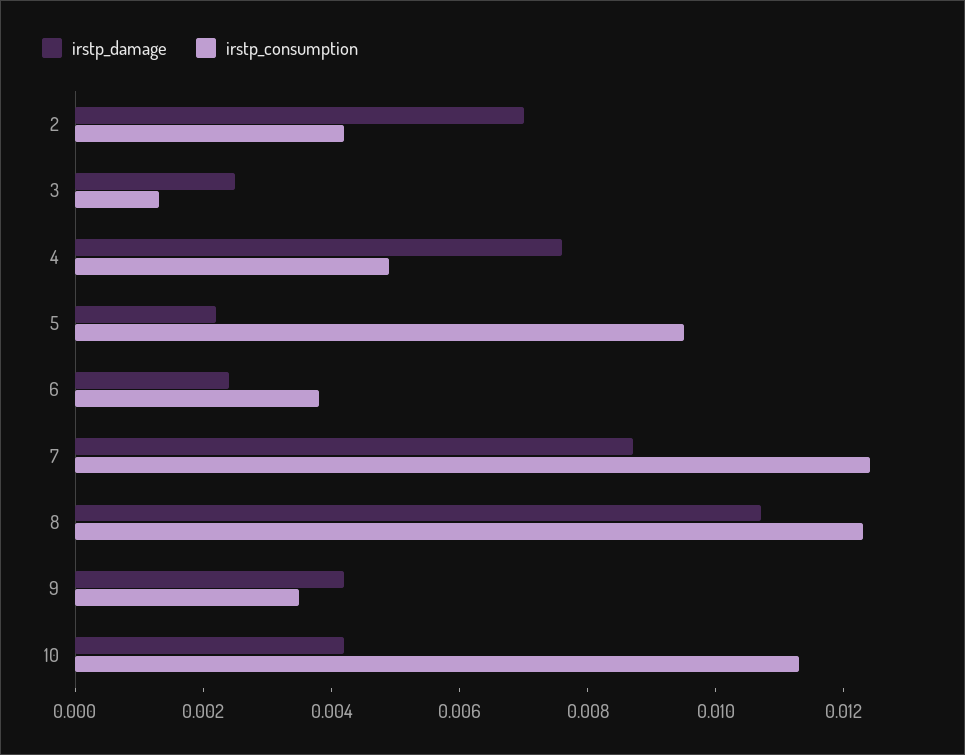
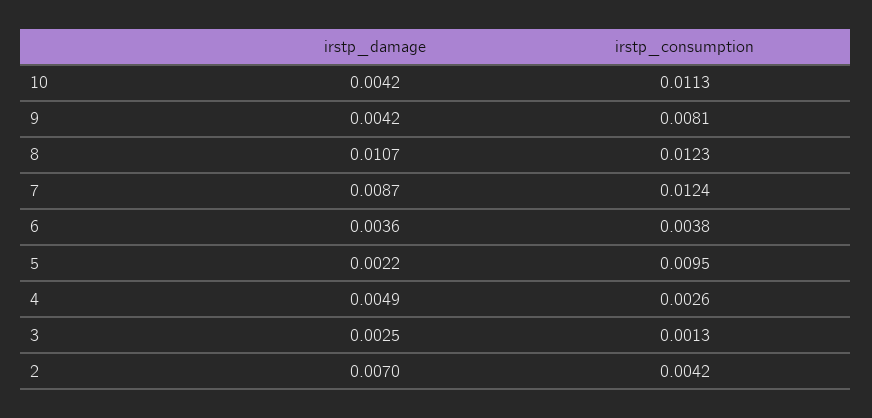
irstp_damage, 4: 0.0075 -> 0.0049
irstp_consumption, 4: 0.005 -> 0.0026
irstp_damage, 6: 0.0025 -> 0.0036
irstp_consumption, 9: 0.0035 -> 0.0081

